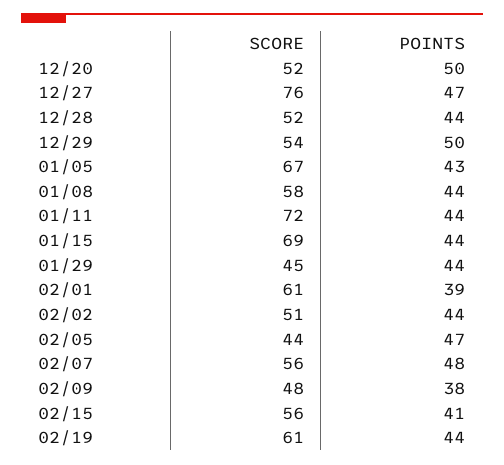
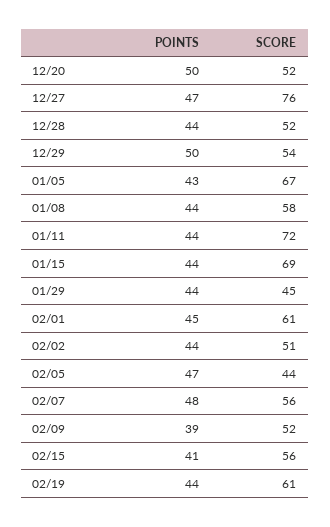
POINTS, 02/01: 39 -> 45
SCORE, 02/09: 48 -> 52
POINTS, 02/09: 38 -> 39

